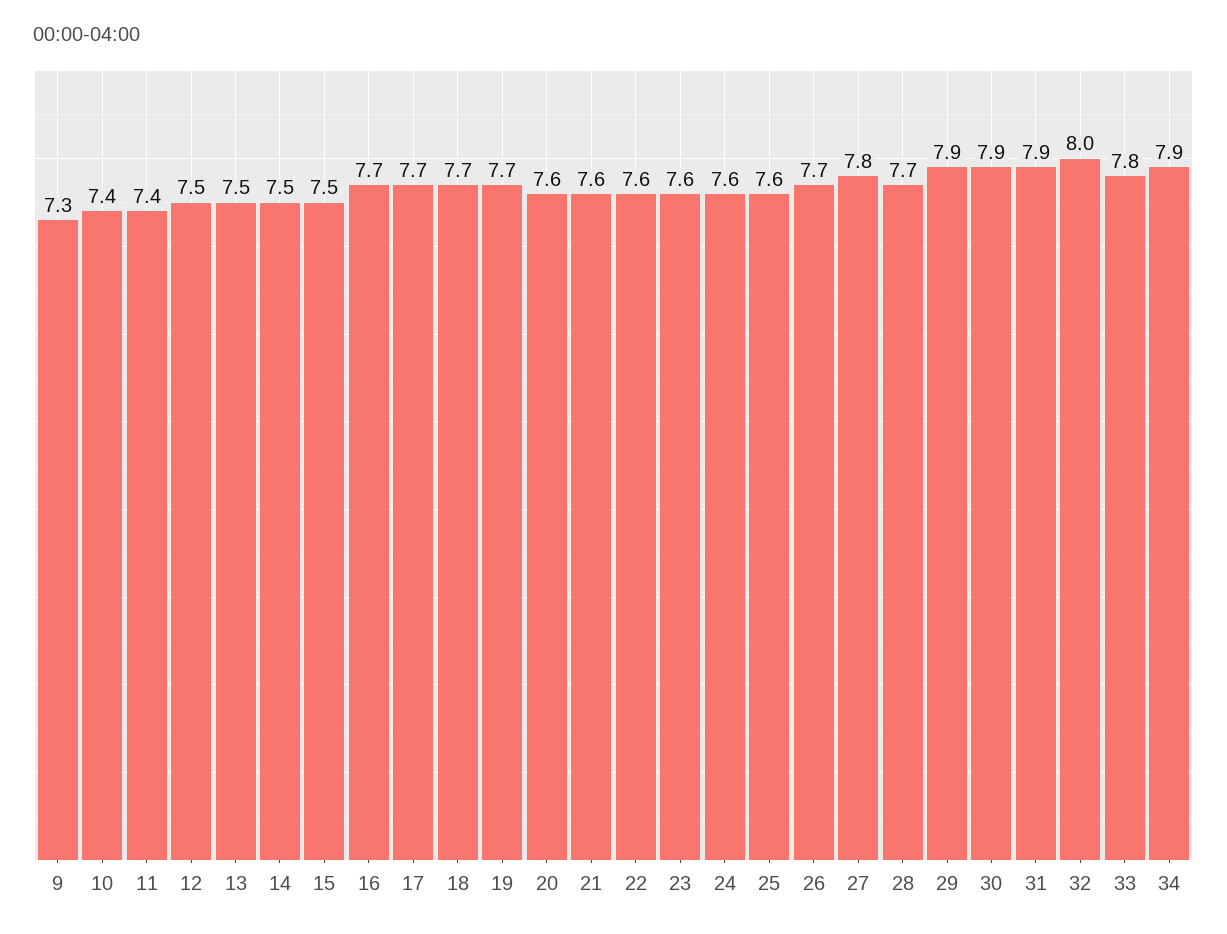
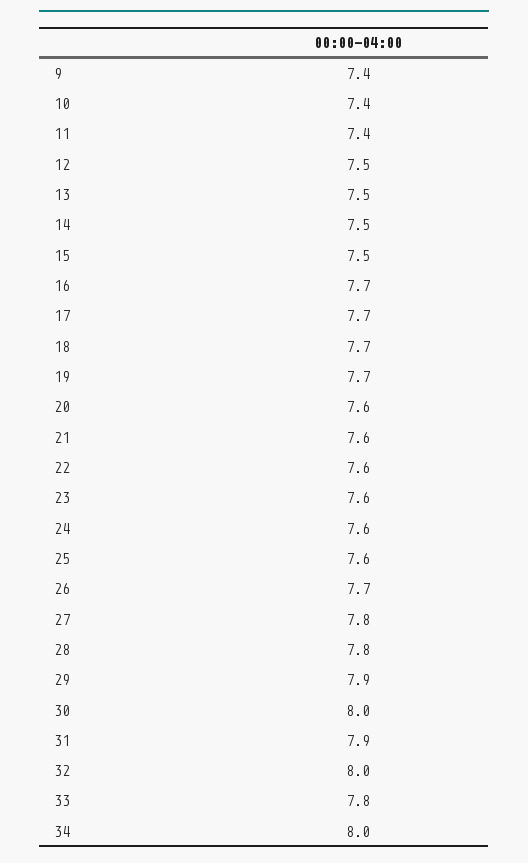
9: 7.3 -> 7.4
28: 7.7 -> 7.8
30: 7.9 -> 8
34: 7.9 -> 8

